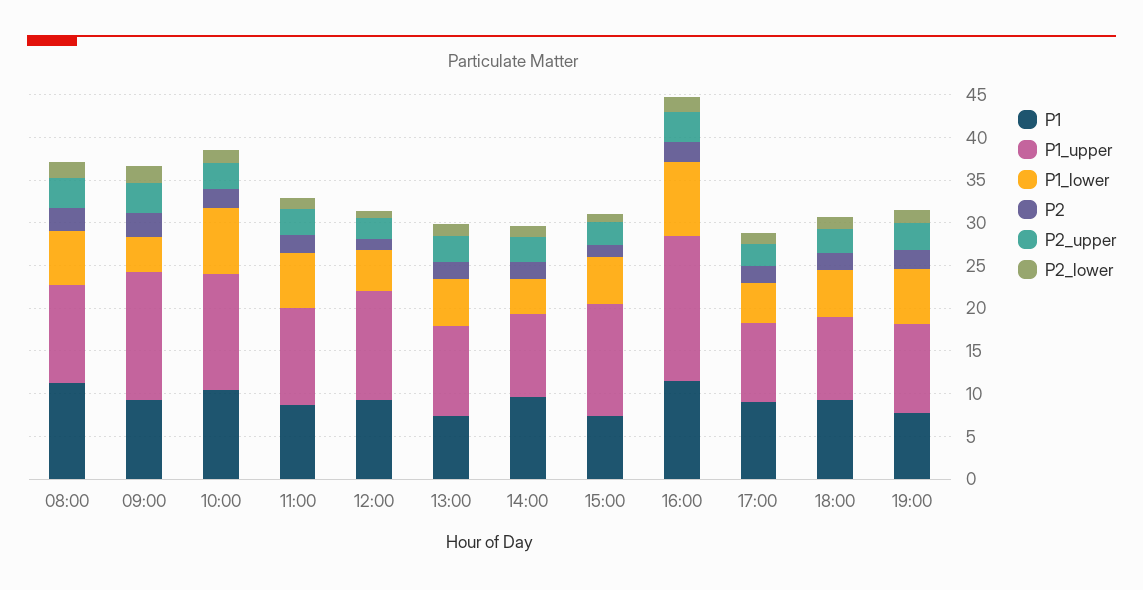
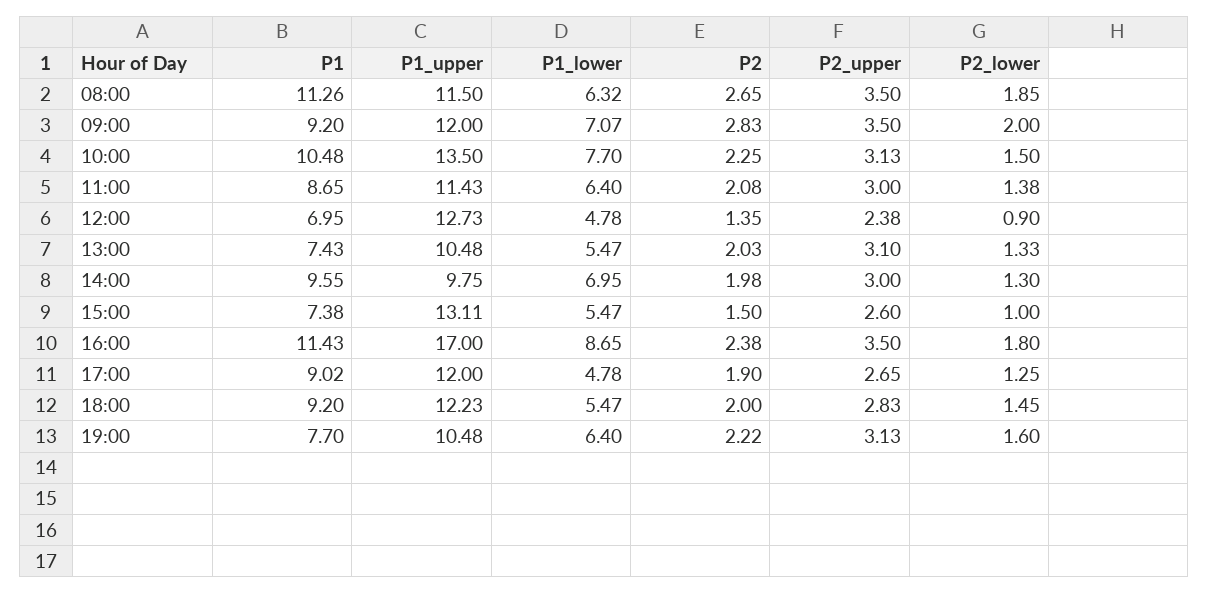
P1_upper, 09:00: 15 -> 12
P1_lower, 09:00: 4 -> 7.07
P1, 12:00: 9 -> 6.95
P1_lower, 14:00: 4 -> 6.95
P1_upper, 17:00: 9 -> 12
P1_upper, 18:00: 10 -> 12.23

